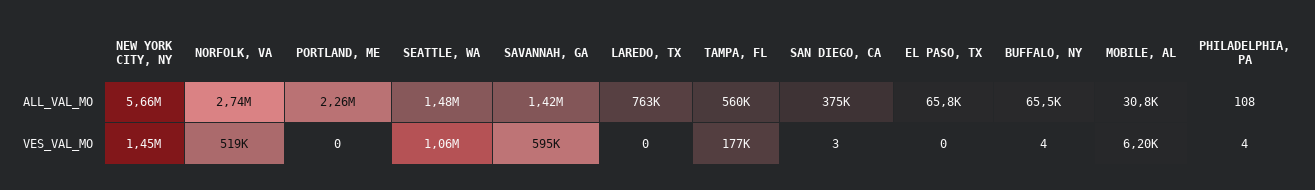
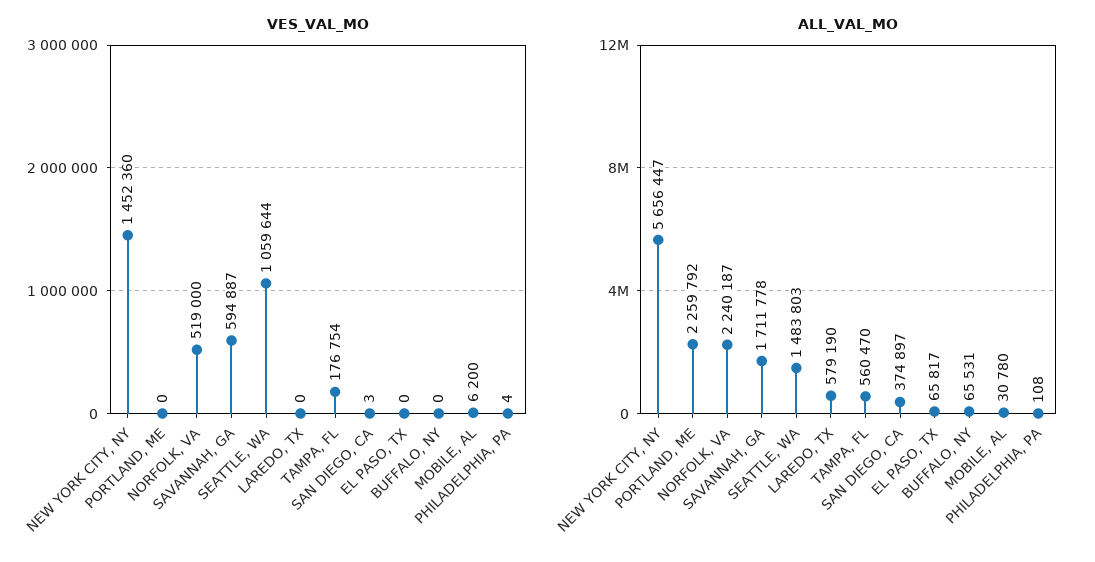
ALL_VAL_MO, NORFOLK, VA: 2740000 -> 2240187
ALL_VAL_MO, SAVANNAH, GA: 1420000 -> 1711778
ALL_VAL_MO, LAREDO, TX: 763000 -> 579190
VES_VAL_MO, BUFFALO, NY: 4 -> 0

